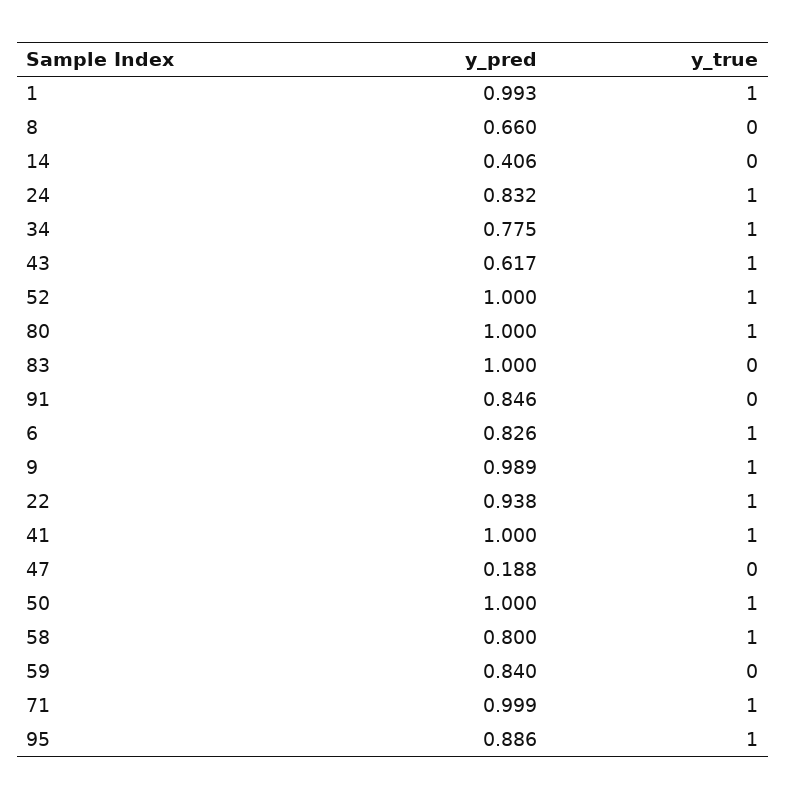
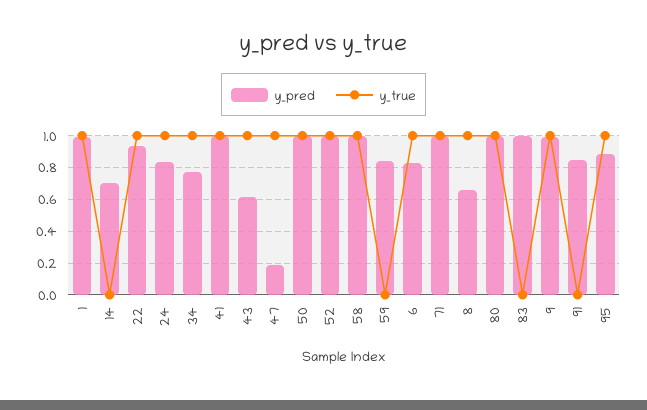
y_true, 8: 0 -> 1
y_pred, 14: 0.406 -> 0.7
y_true, 47: 0 -> 1
y_pred, 58: 0.8 -> 1

